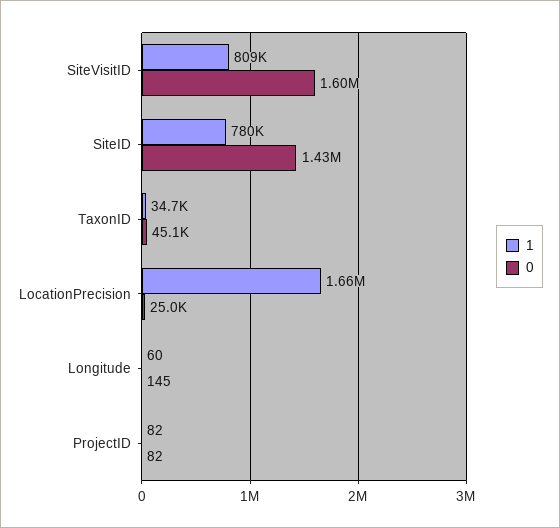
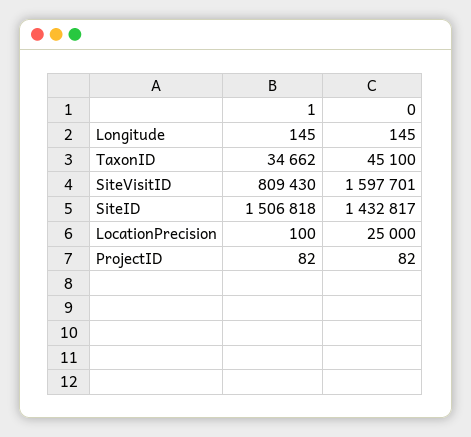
1, SiteID: 780000 -> 1506818
1, LocationPrecision: 1660000 -> 100
1, Longitude: 60 -> 145

